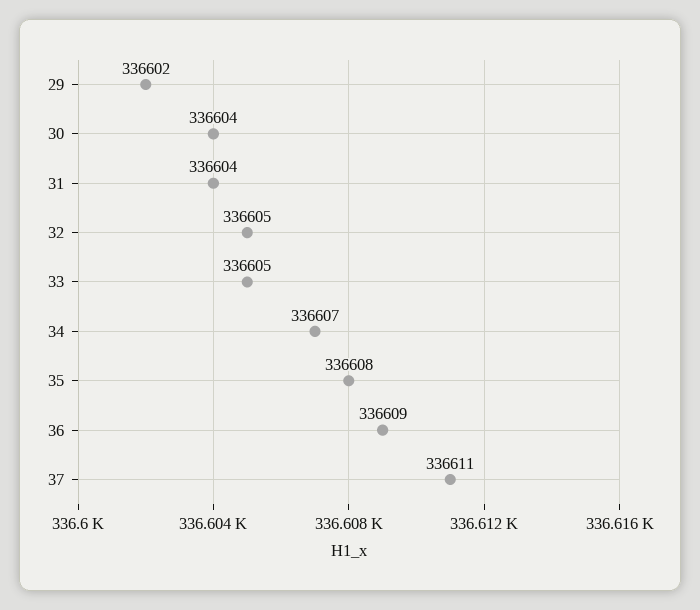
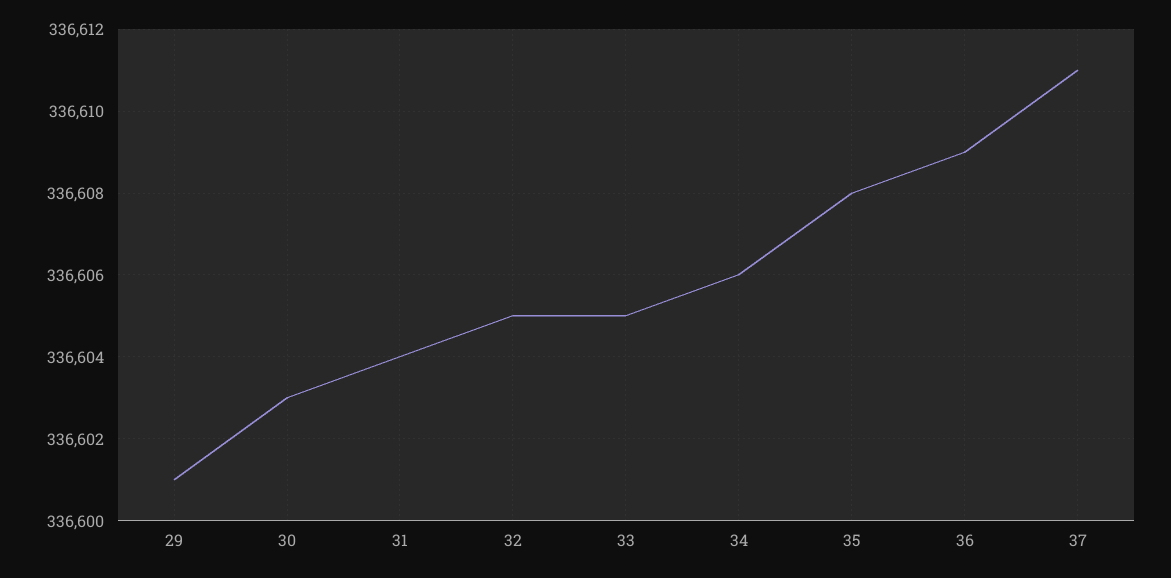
29: 336602 -> 336601
30: 336604 -> 336603
34: 336607 -> 336606

